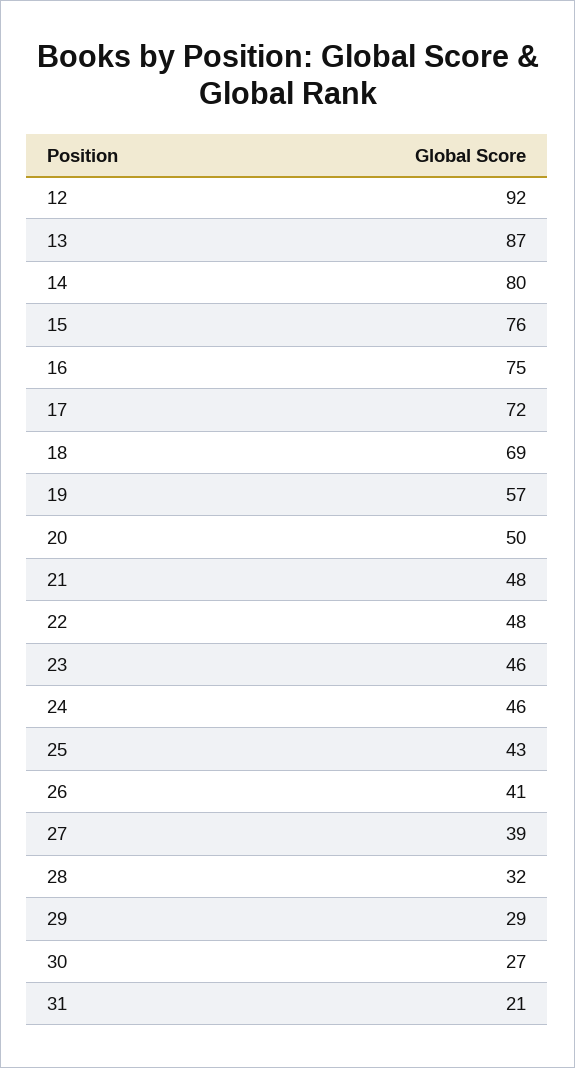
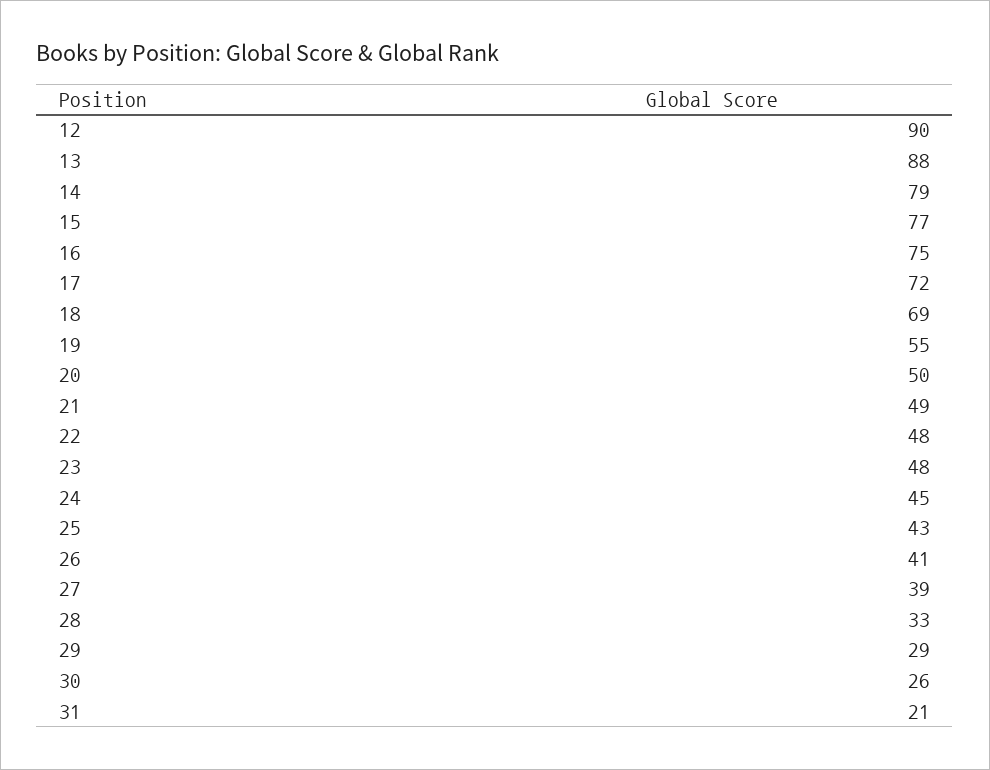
12: 92 -> 90
13: 87 -> 88
14: 80 -> 79
15: 76 -> 77
19: 57 -> 55
21: 48 -> 49
23: 46 -> 48
24: 46 -> 45
28: 32 -> 33
30: 27 -> 26

